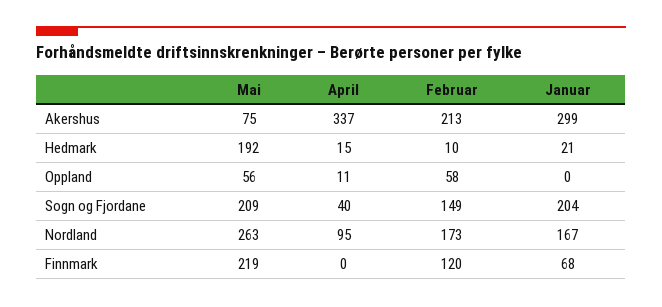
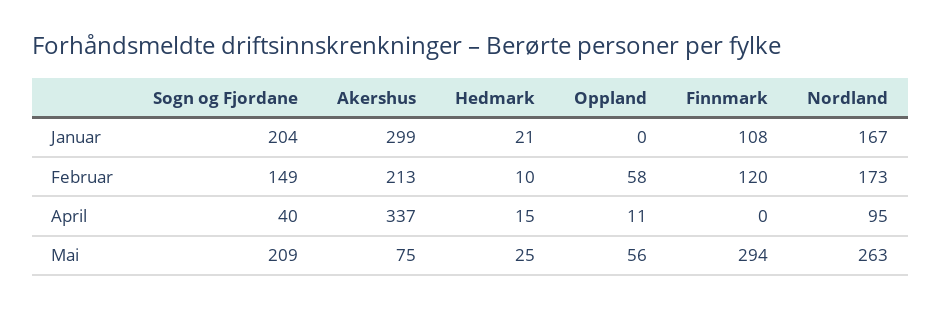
Mai, Hedmark: 192 -> 25
Mai, Finnmark: 219 -> 294
Januar, Finnmark: 68 -> 108

